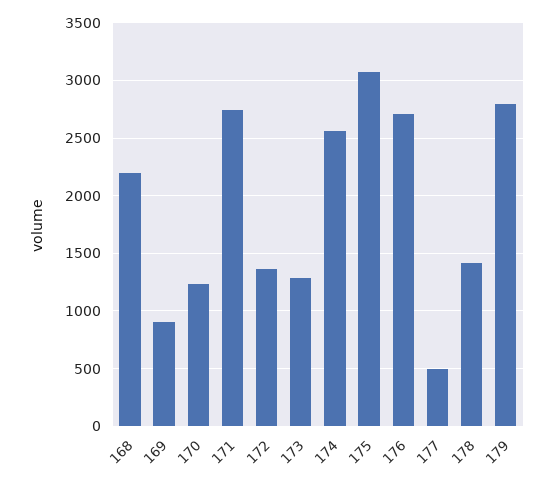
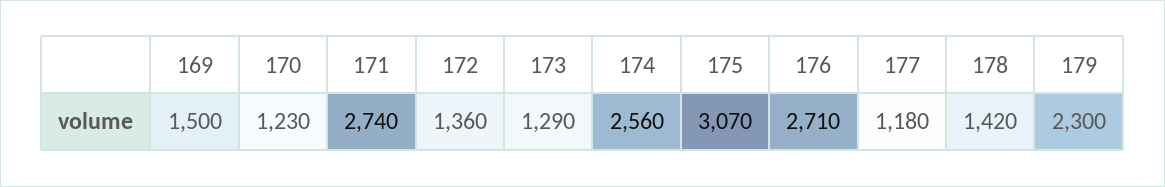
168: 2200 -> none
169: 900 -> 1500
177: 500 -> 1180
179: 2800 -> 2300

